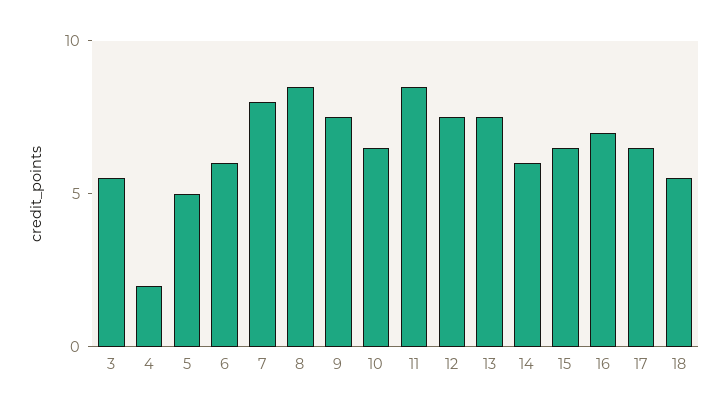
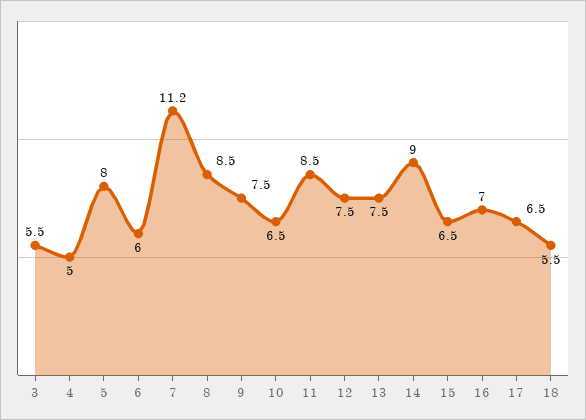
4: 2 -> 5
5: 5 -> 8
7: 8 -> 11.2
14: 6 -> 9

